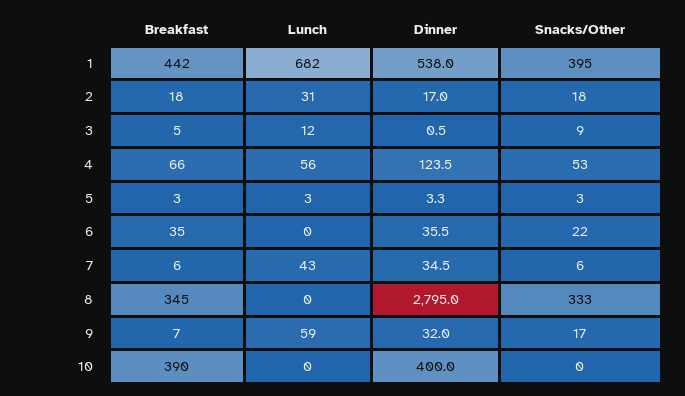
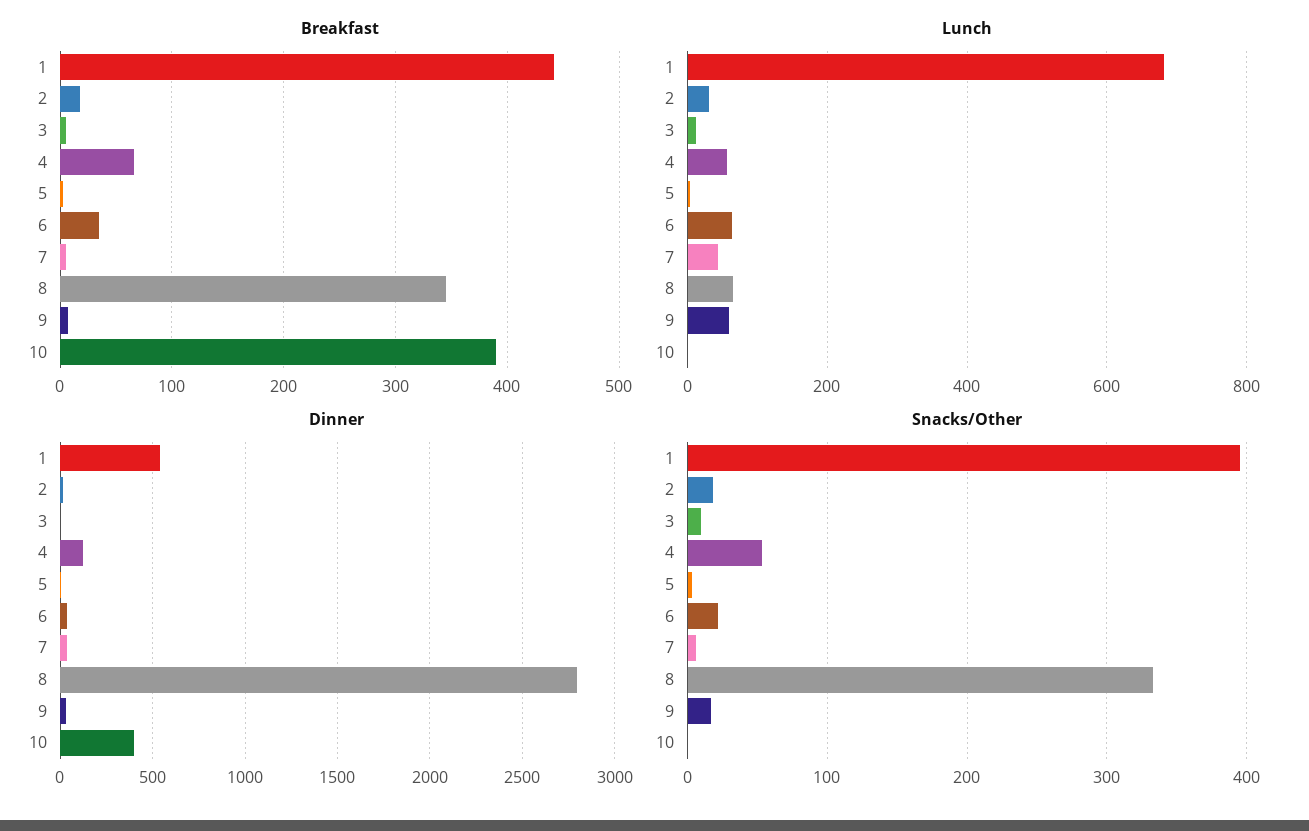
Lunch, 6: 0 -> 60
Lunch, 8: 0 -> 60

